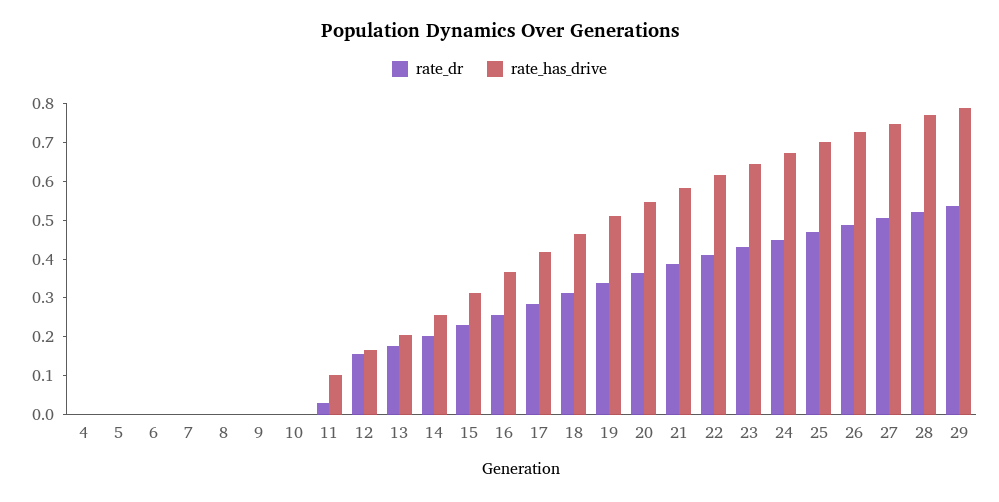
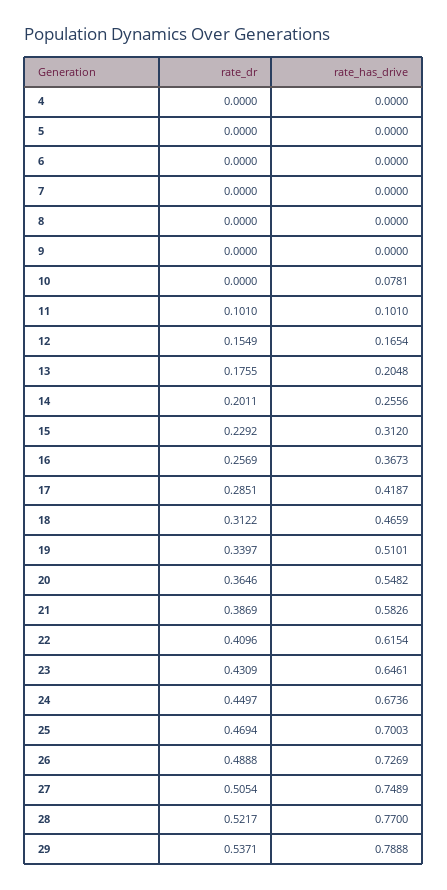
rate_has_drive, 10: 0 -> 0.0781
rate_dr, 11: 0.025 -> 0.101

